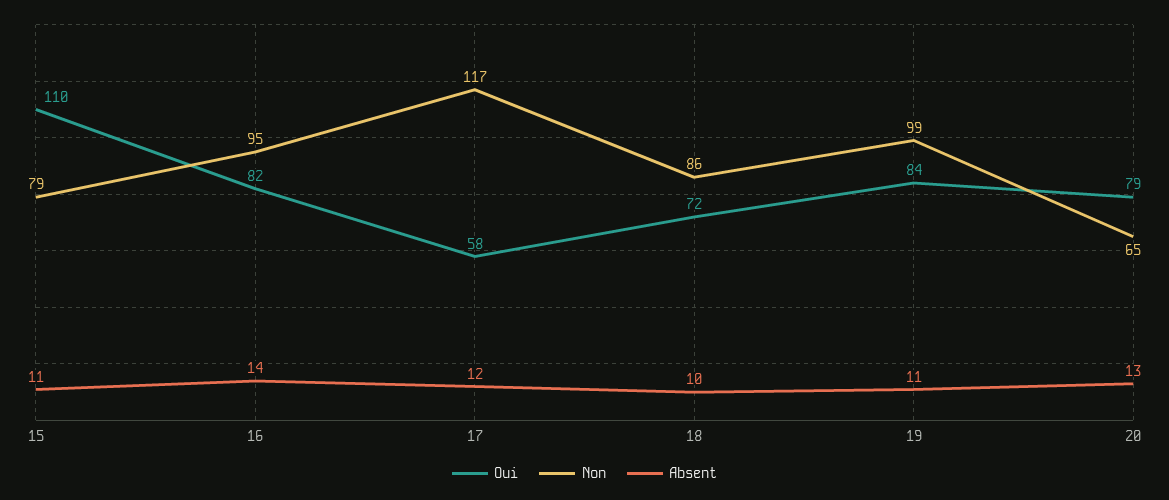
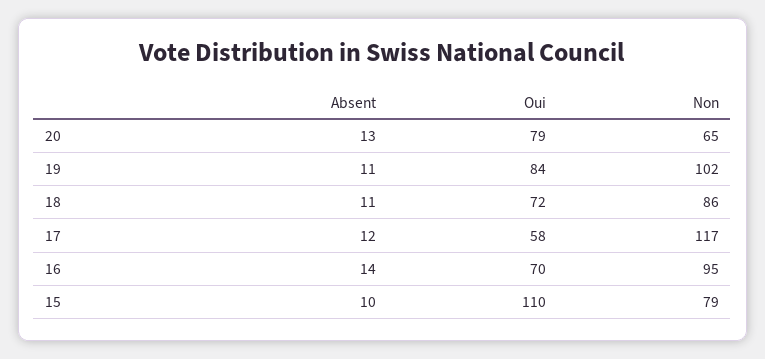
Absent, 15: 11 -> 10
Oui, 16: 82 -> 70
Absent, 18: 10 -> 11
Non, 19: 99 -> 102

